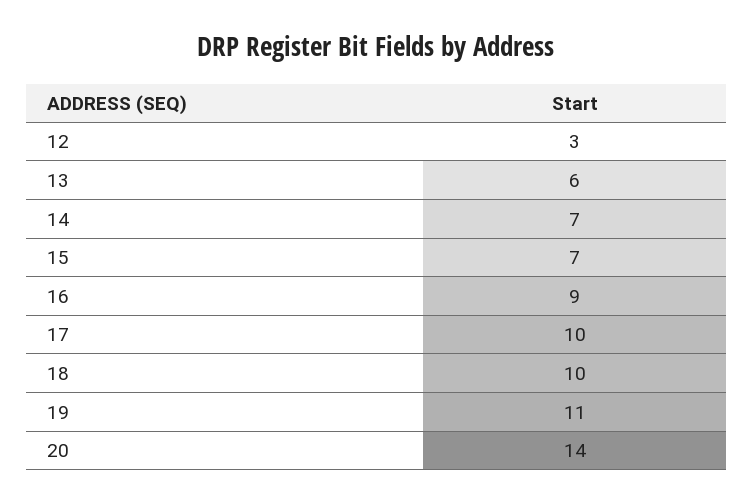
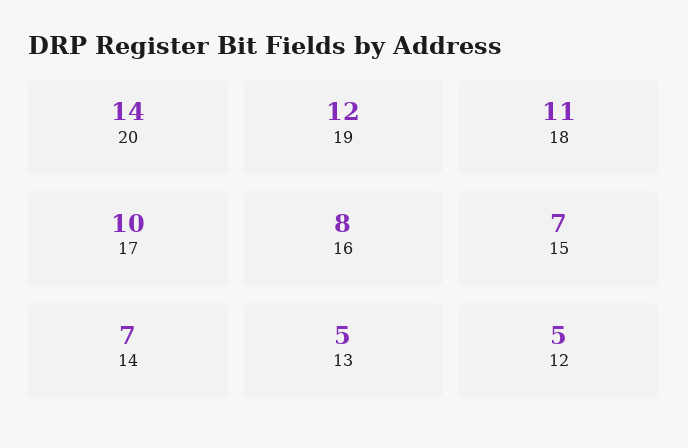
12: 3 -> 5
13: 6 -> 5
16: 9 -> 8
18: 10 -> 11
19: 11 -> 12

